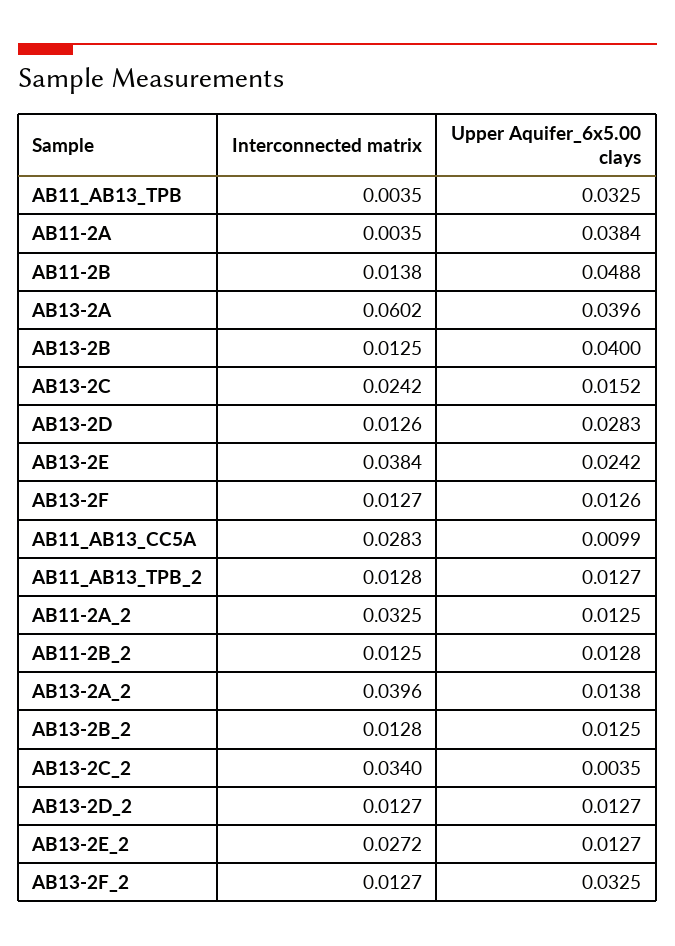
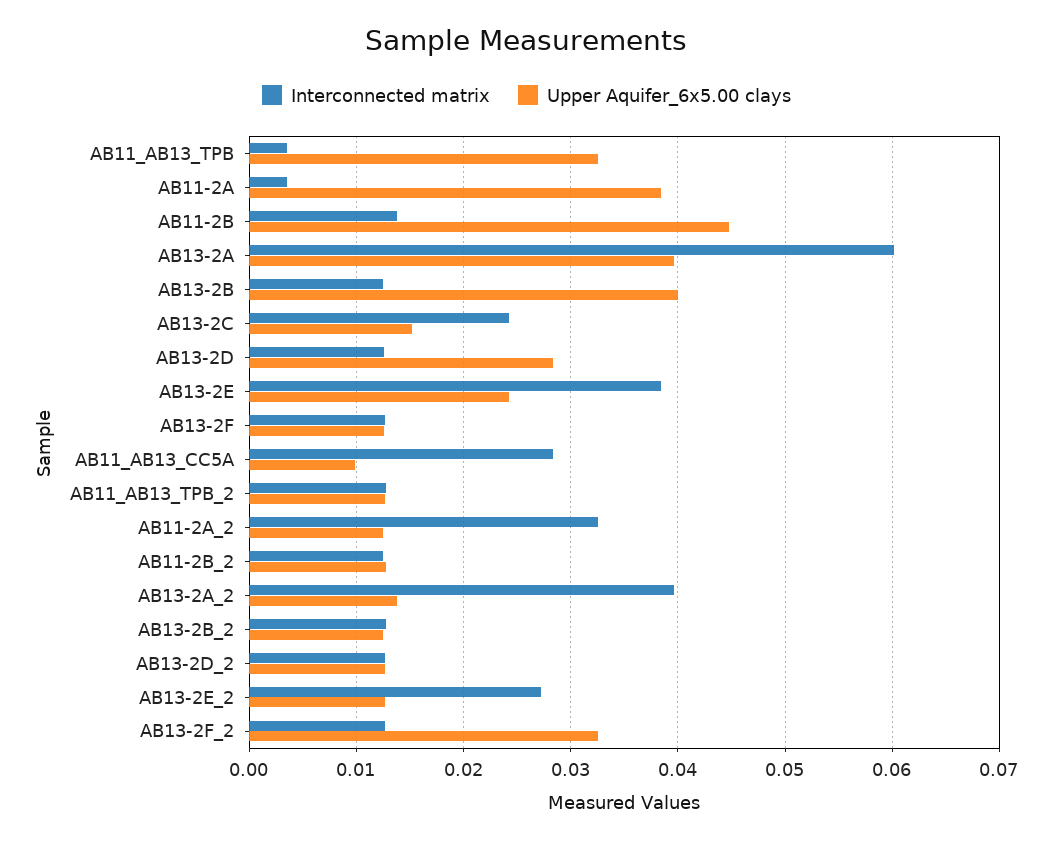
Upper Aquifer_6x5.00 clays, AB11-2B: 0.0488 -> 0.045
Interconnected matrix, AB13-2C_2: 0.034 -> none
Upper Aquifer_6x5.00 clays, AB13-2C_2: 0.0035 -> none

